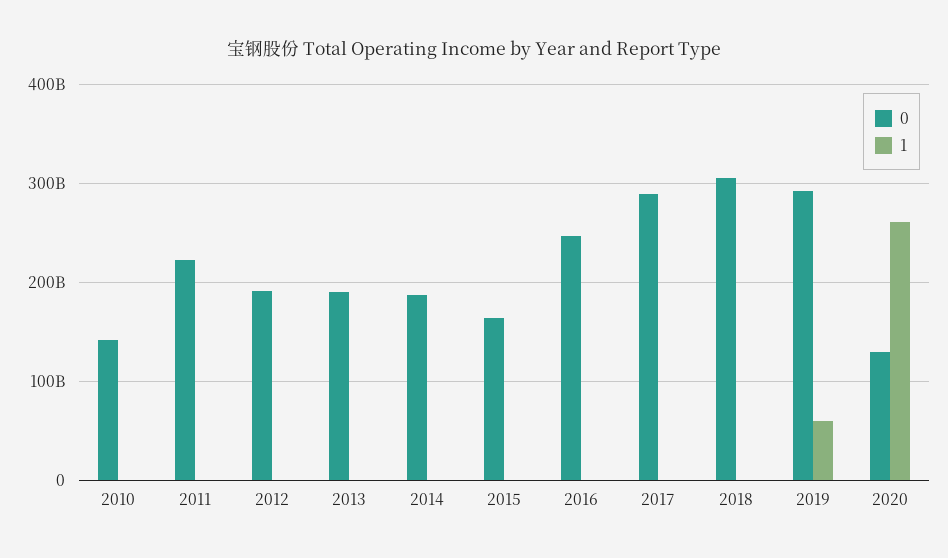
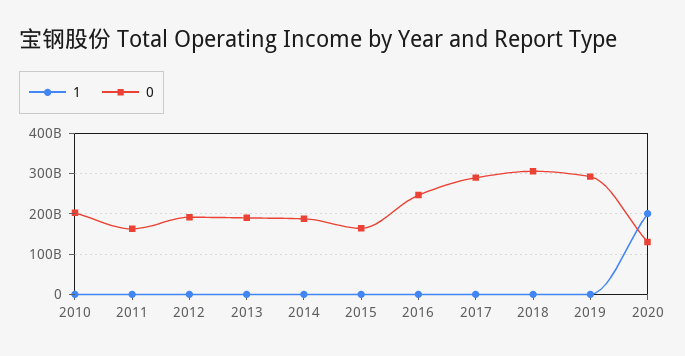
0, 2010: 140000000000 -> 200000000000
0, 2011: 220000000000 -> 160000000000
1, 2019: 60000000000 -> 0
1, 2020: 260000000000 -> 200000000000

